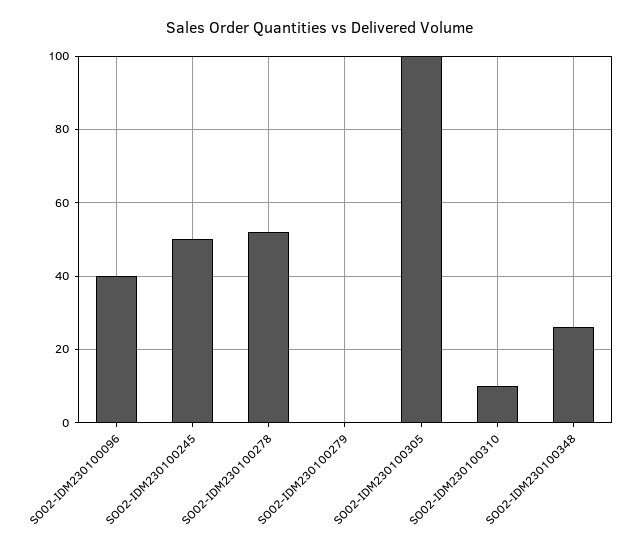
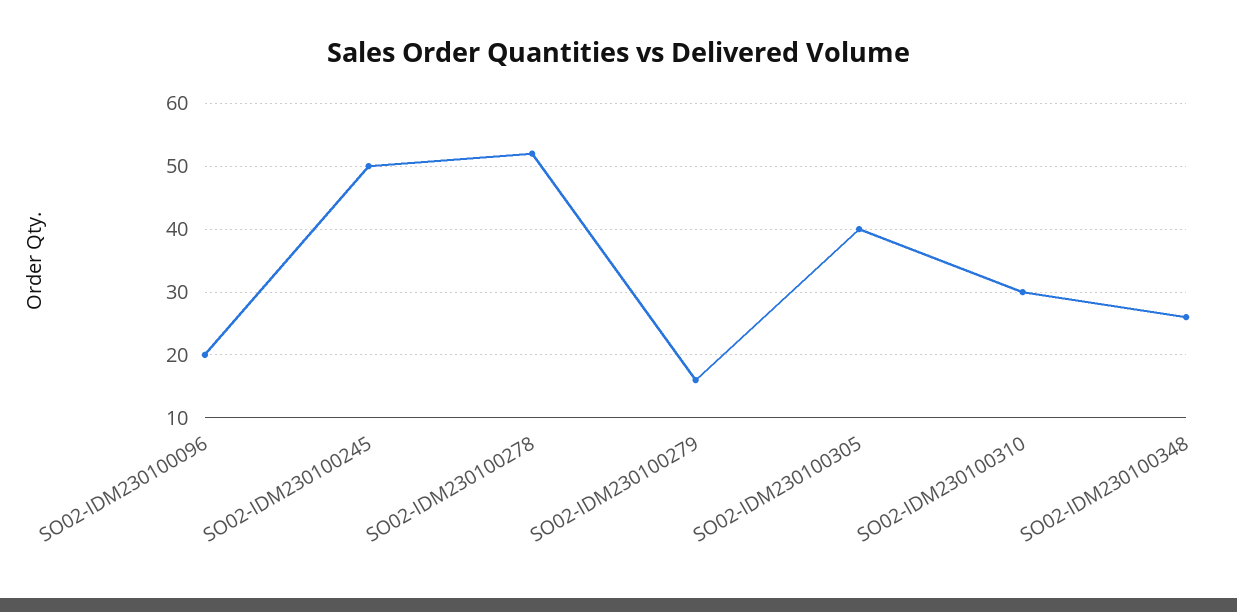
SO02-IDM230100096: 40 -> 20
SO02-IDM230100279: 0 -> 16
SO02-IDM230100305: 100 -> 40
SO02-IDM230100310: 10 -> 30

